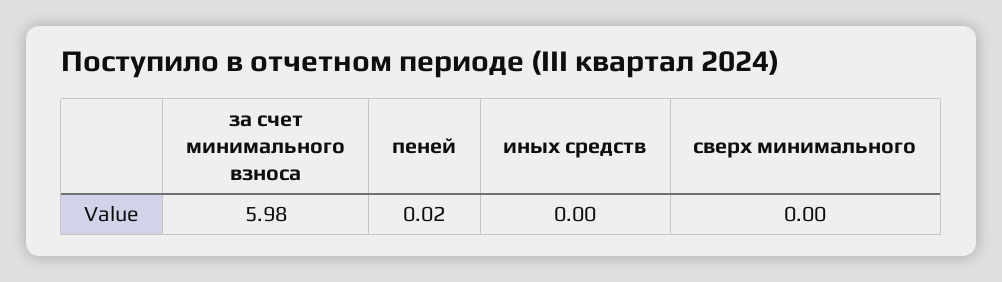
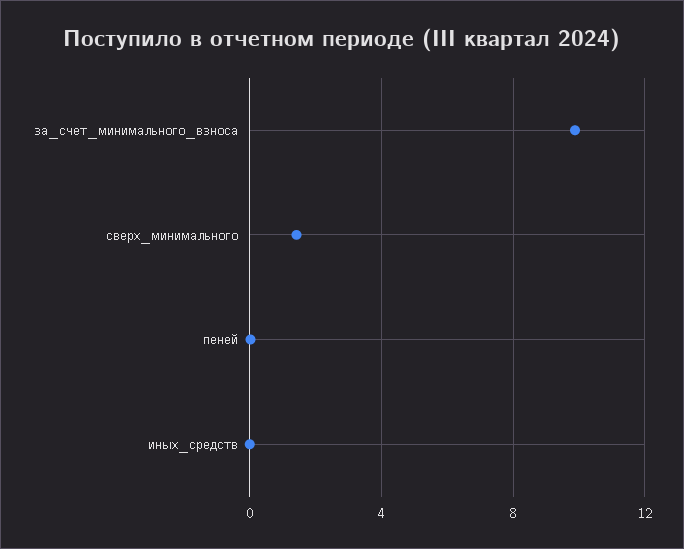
за счет минимального взноса: 5.98 -> 10
сверх минимального: 0 -> 1.5

